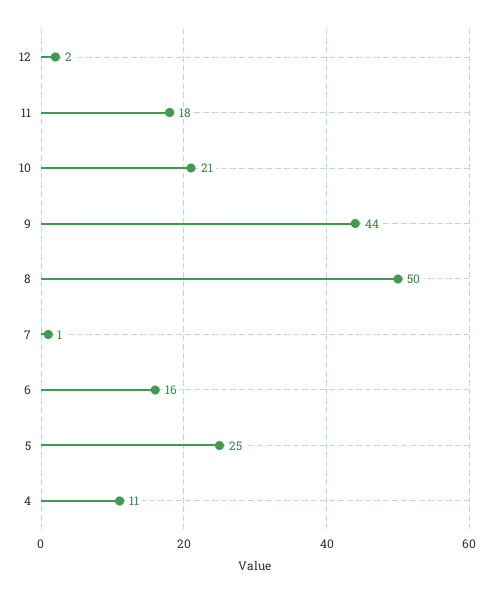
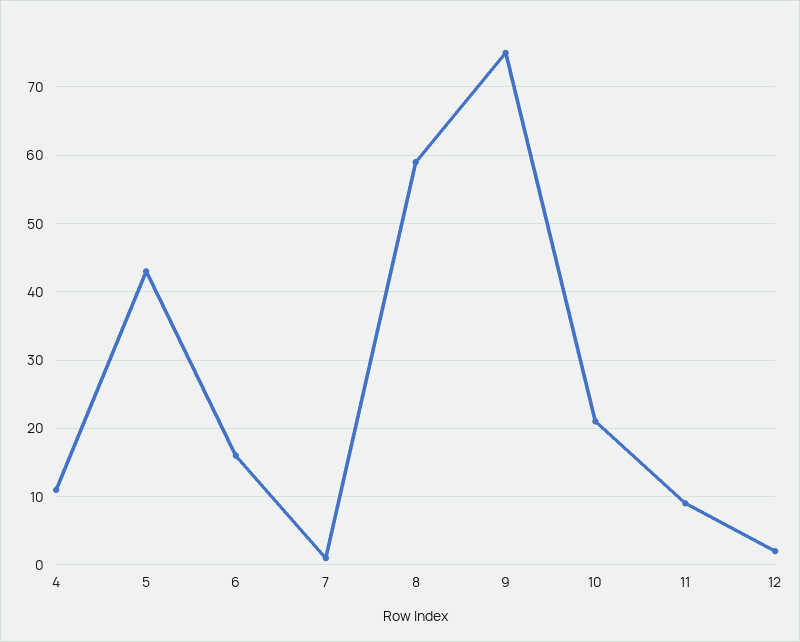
11: 18 -> 9
9: 44 -> 75
8: 50 -> 59
5: 25 -> 43

